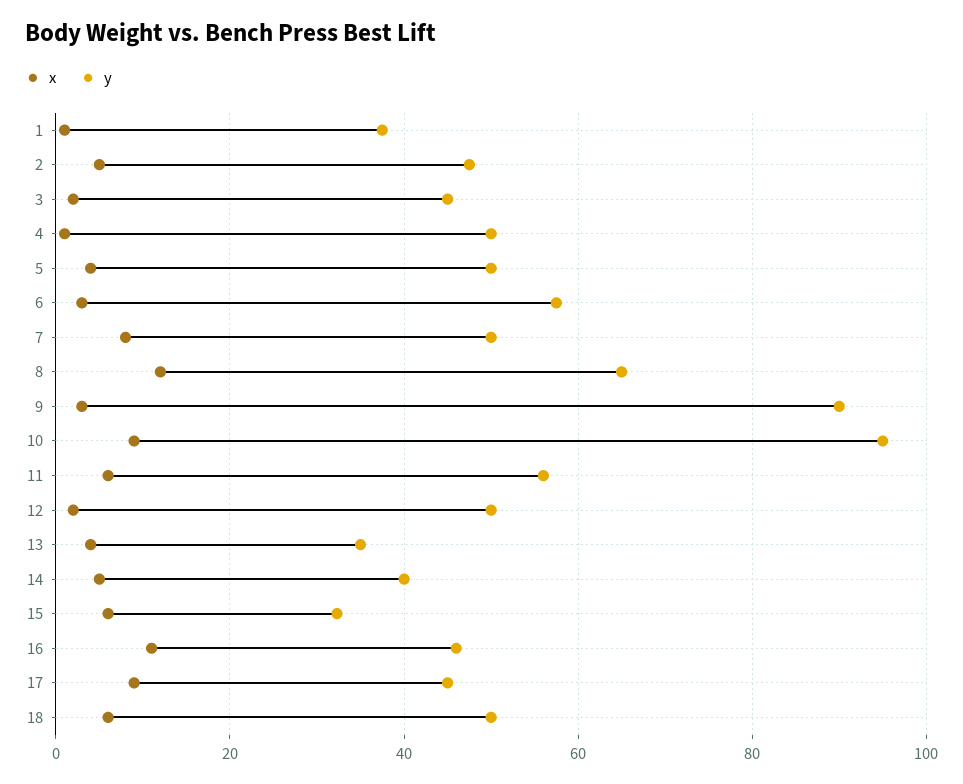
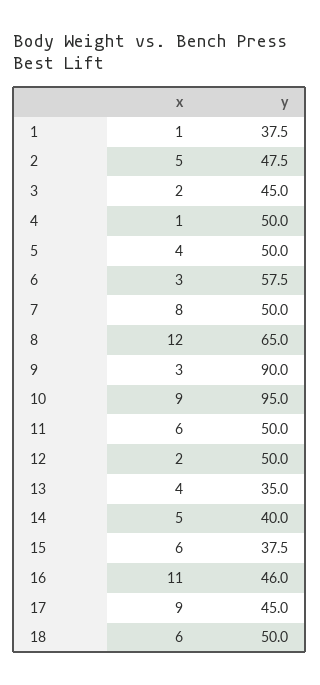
y, 11: 56 -> 50
y, 15: 32 -> 37.5

